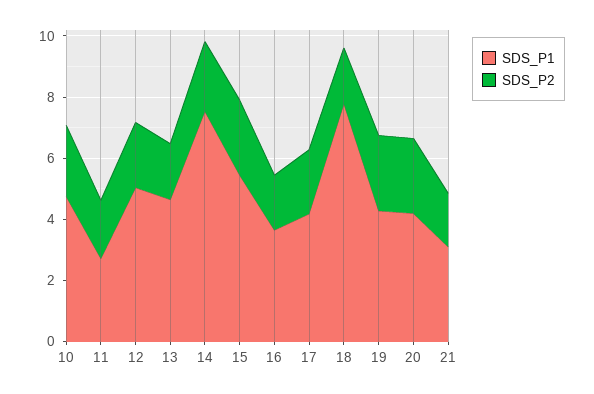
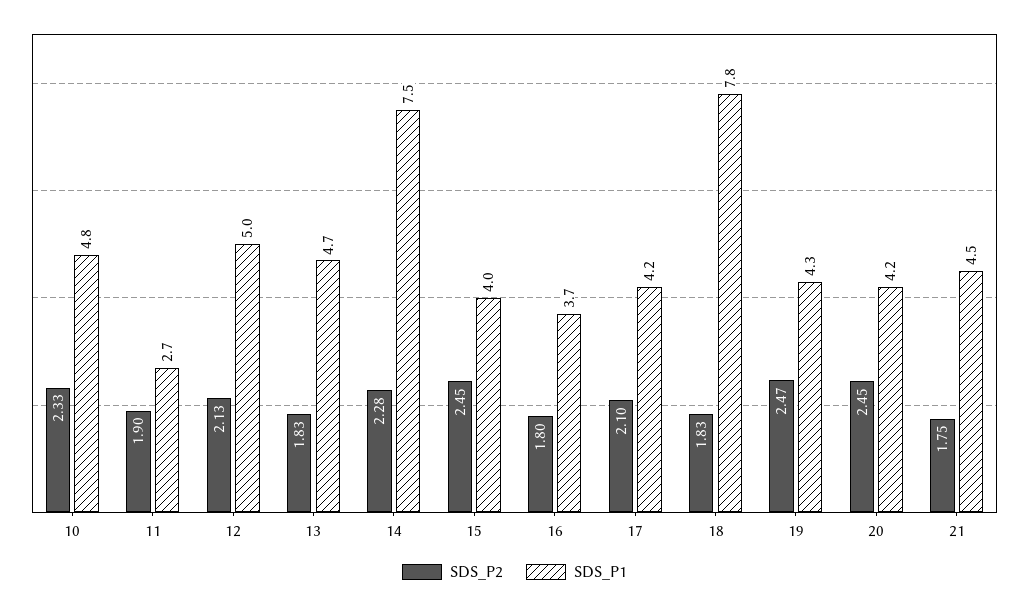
SDS_P1, 15: 5.5 -> 4
SDS_P1, 21: 3 -> 4.5

